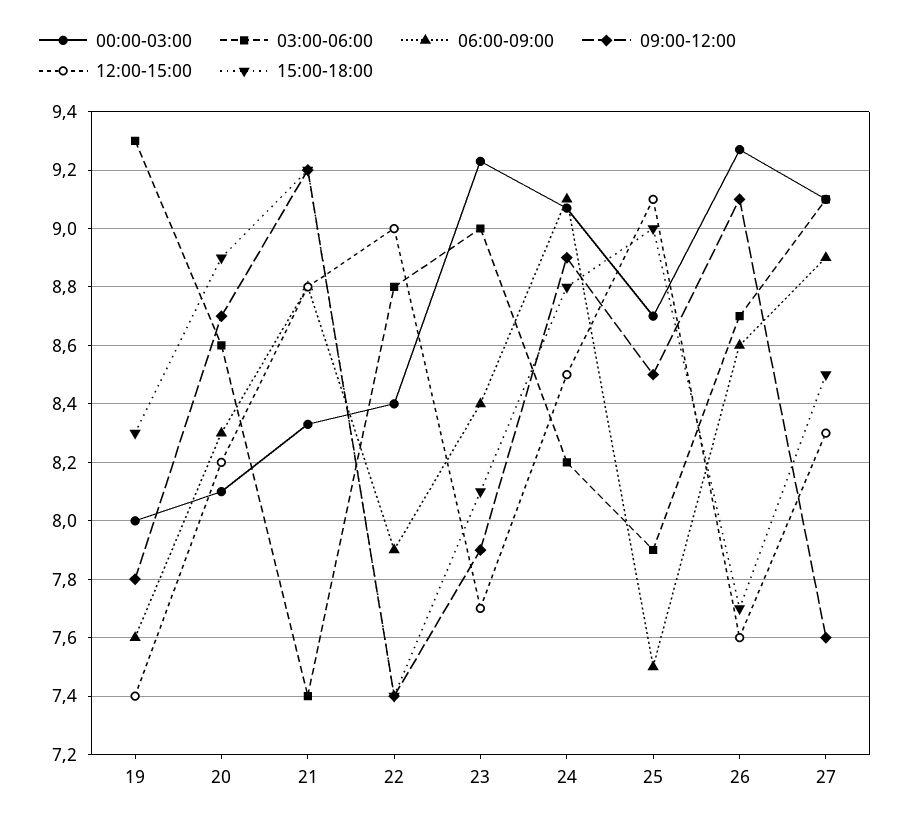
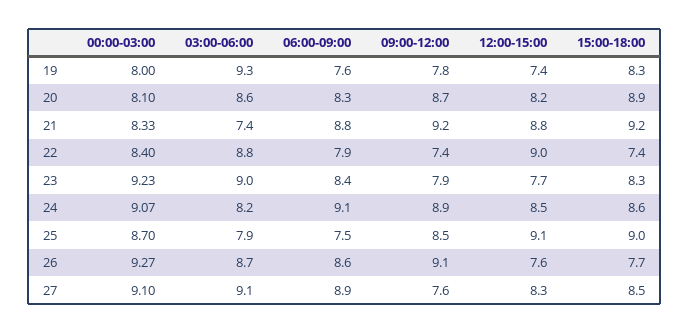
15:00-18:00, 23: 8.1 -> 8.3
15:00-18:00, 24: 8.8 -> 8.6

